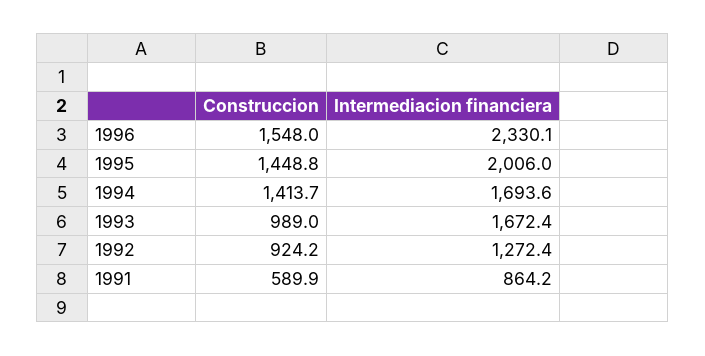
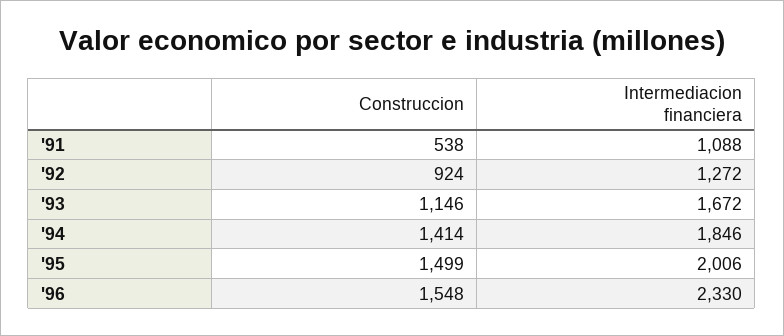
Construccion, 1995: 1448.8 -> 1499
Intermediacion financiera, 1994: 1693.6 -> 1846
Construccion, 1993: 989 -> 1146
Construccion, 1991: 589.9 -> 538
Intermediacion financiera, 1991: 864.2 -> 1088

